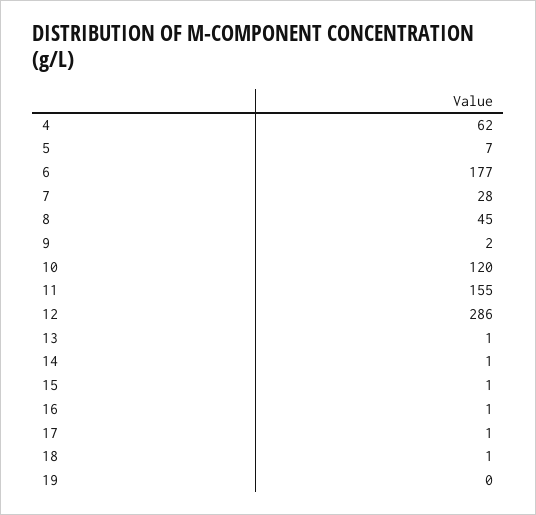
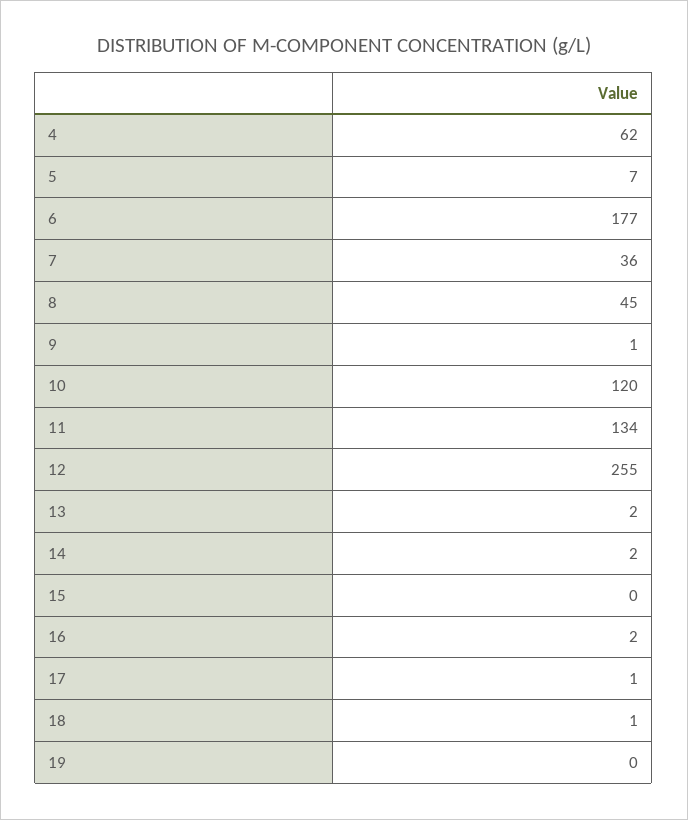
7: 28 -> 36
9: 2 -> 1
11: 155 -> 134
12: 286 -> 255
13: 1 -> 2
14: 1 -> 2
15: 1 -> 0
16: 1 -> 2

